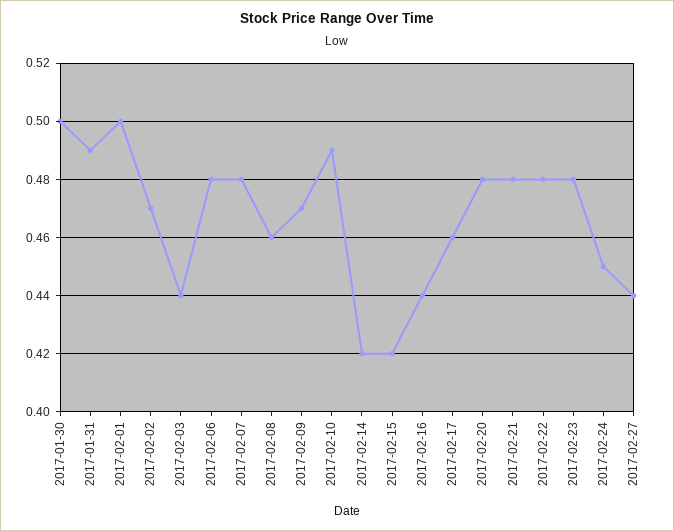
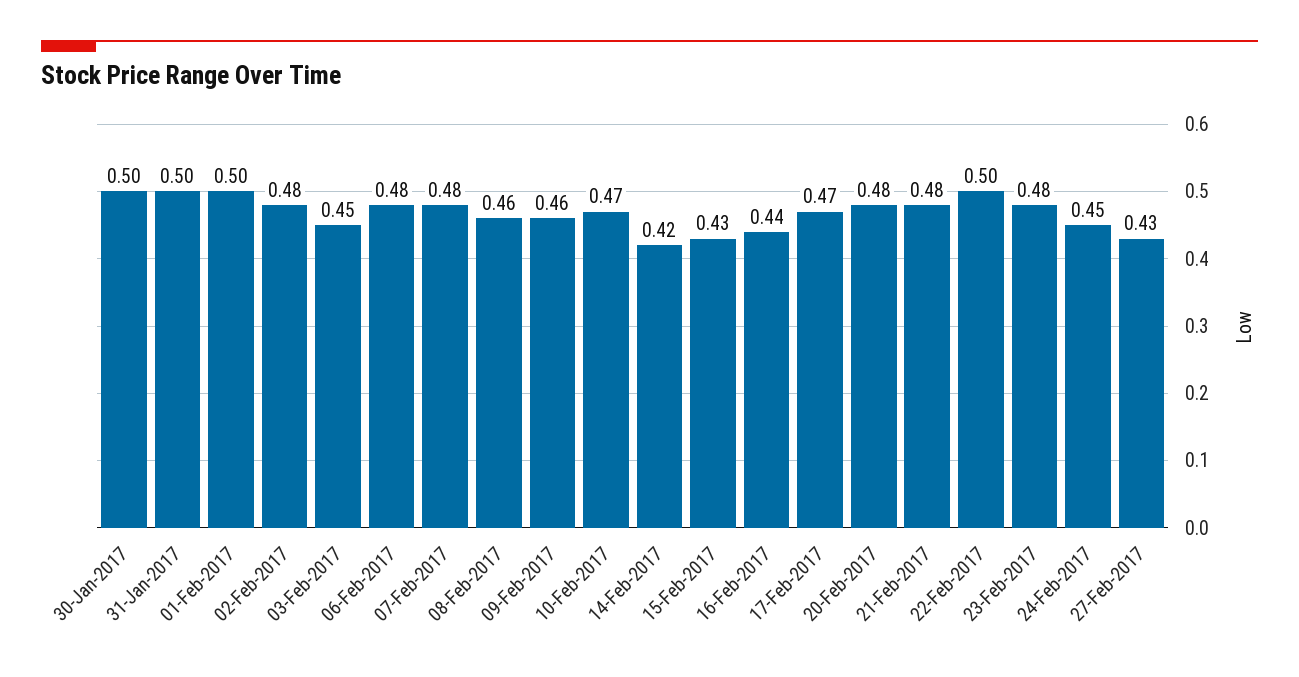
2017-01-31: 0.49 -> 0.5
2017-02-02: 0.47 -> 0.48
2017-02-03: 0.44 -> 0.45
2017-02-09: 0.47 -> 0.46
2017-02-10: 0.49 -> 0.47
2017-02-15: 0.42 -> 0.43
2017-02-17: 0.46 -> 0.47
2017-02-22: 0.48 -> 0.5
2017-02-27: 0.44 -> 0.43

